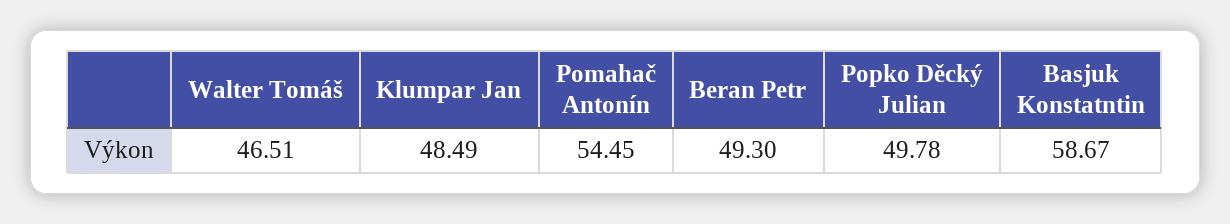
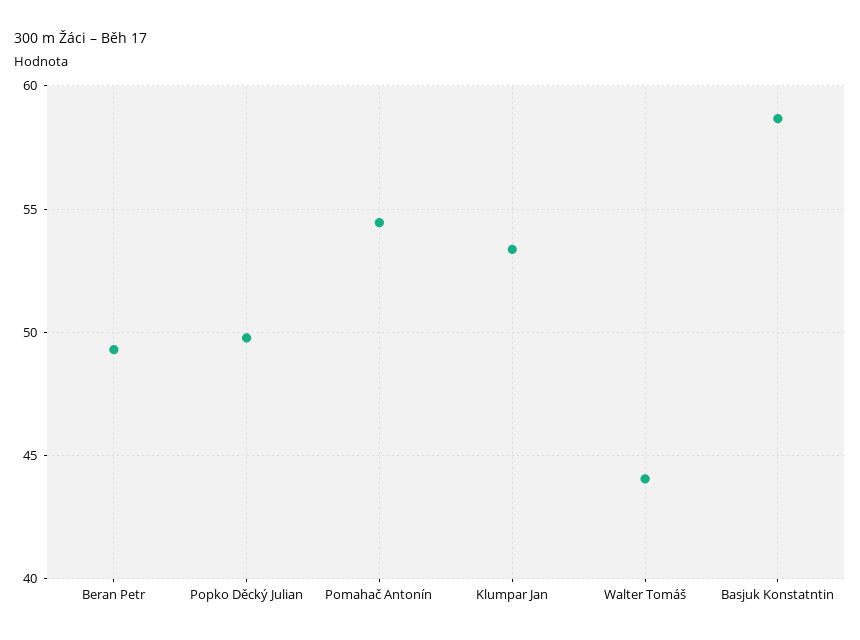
Walter Tomáš: 46.51 -> 44
Klumpar Jan: 48.49 -> 53.5

